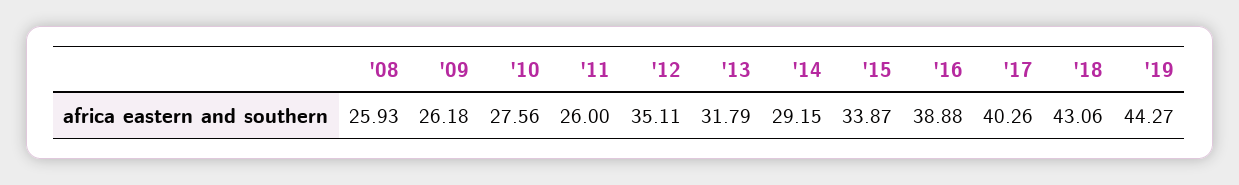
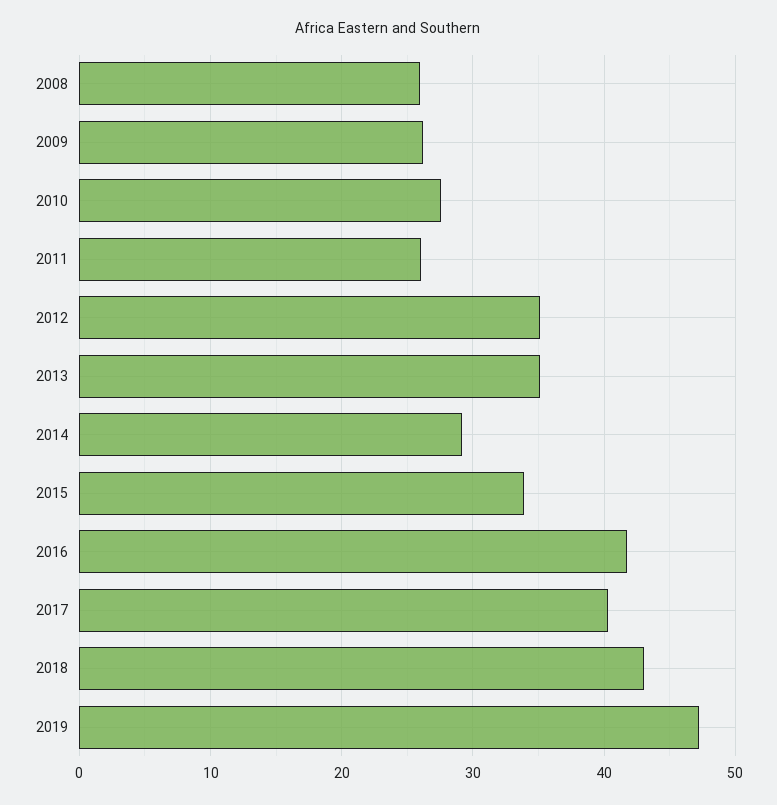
'13: 31.79 -> 35
'16: 38.88 -> 42
'19: 44.27 -> 47

